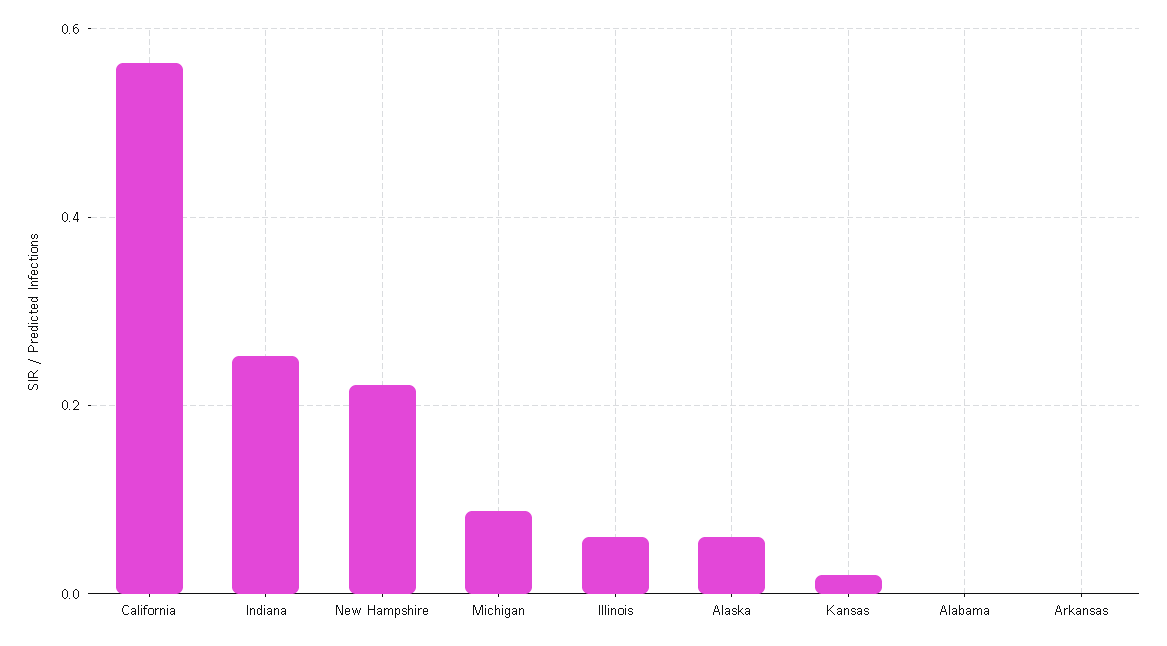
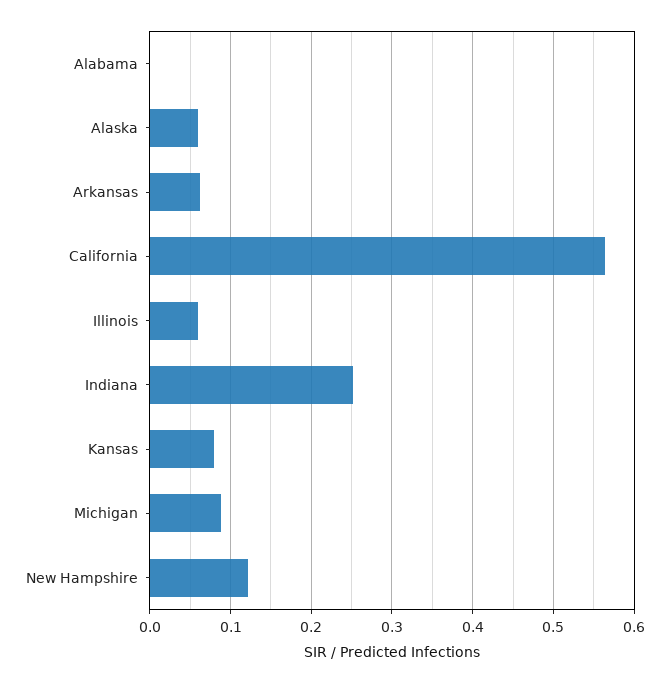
New Hampshire: 0.22 -> 0.12
Kansas: 0.02 -> 0.08
Arkansas: 0 -> 0.06

